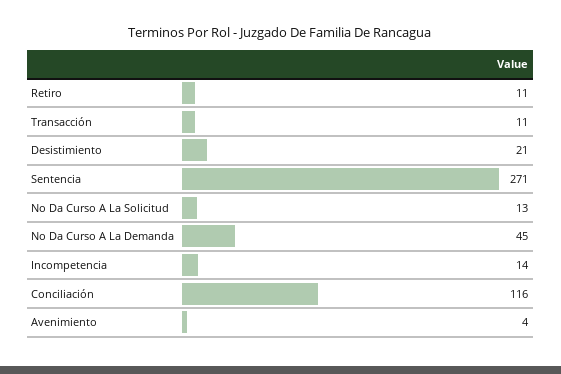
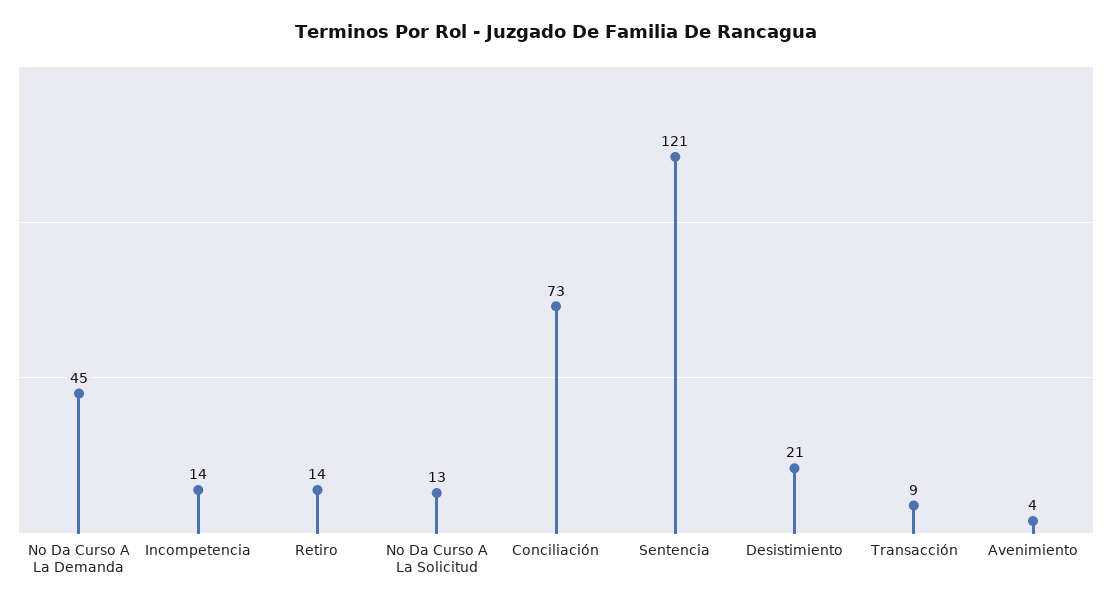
Retiro: 11 -> 14
Transacción: 11 -> 9
Sentencia: 271 -> 121
Conciliación: 116 -> 73

